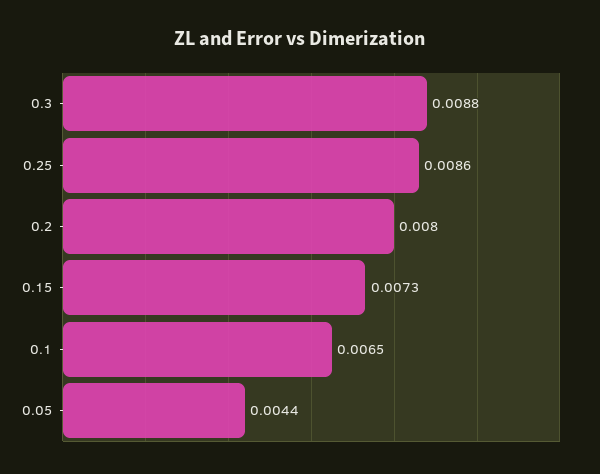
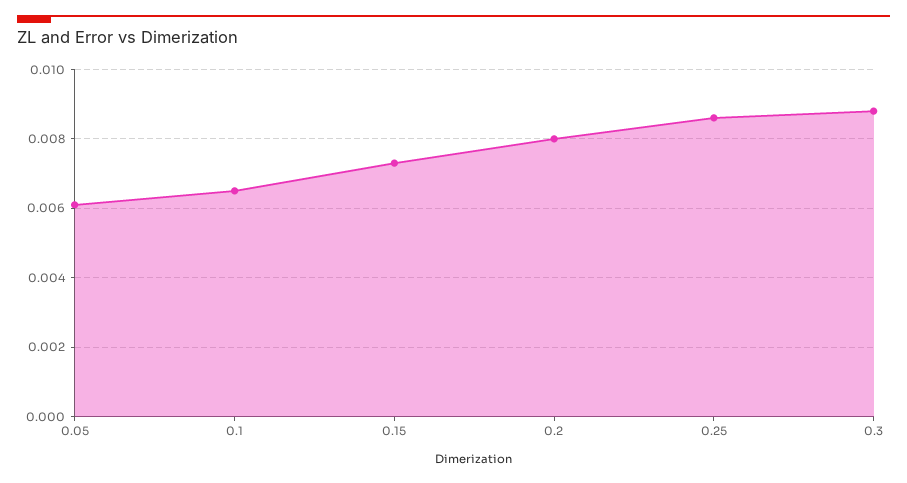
0.05: 0.0044 -> 0.006

